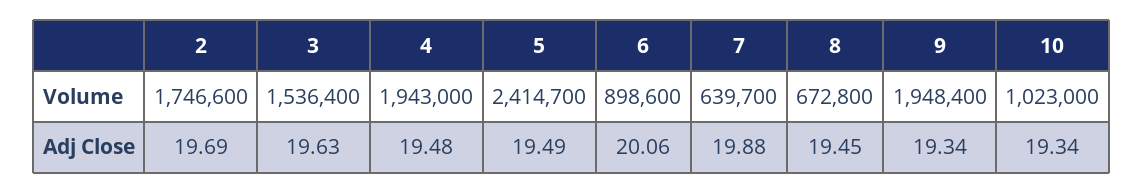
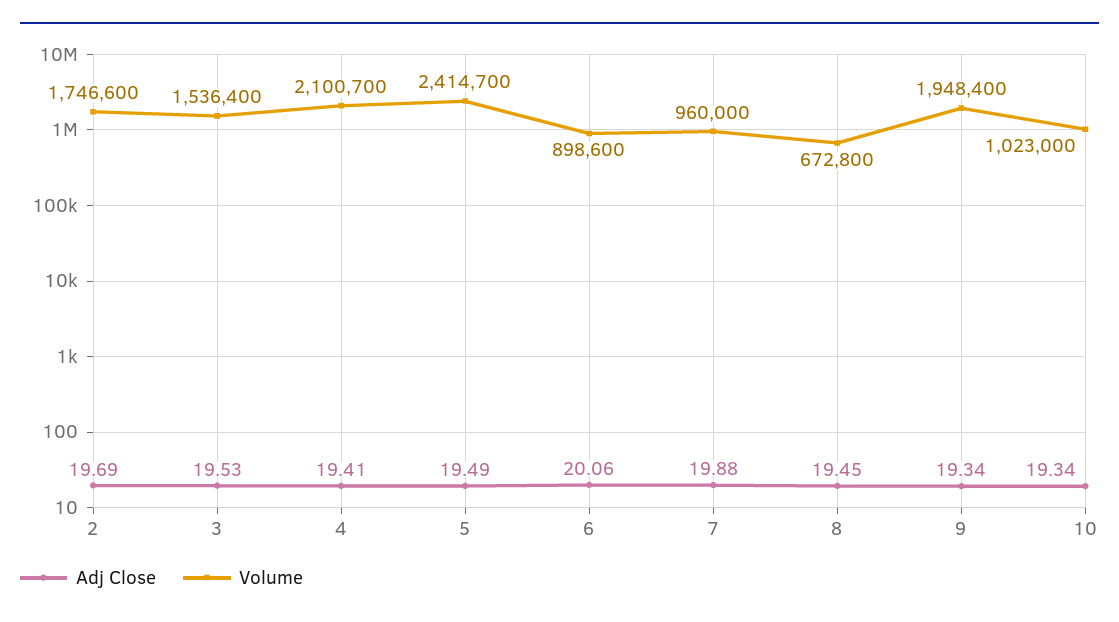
Volume, 4: 1943000 -> 2100700
Volume, 7: 639700 -> 960000
Adj Close, 3: 19.63 -> 19.53
Adj Close, 4: 19.48 -> 19.41

